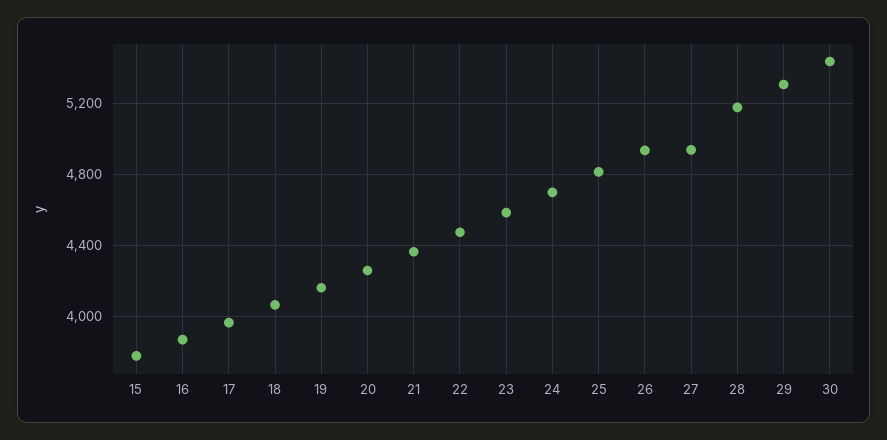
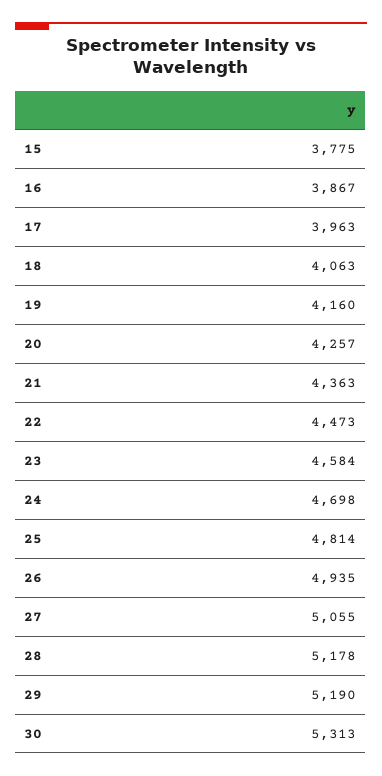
27: 4950 -> 5055
29: 5300 -> 5190
30: 5450 -> 5313

